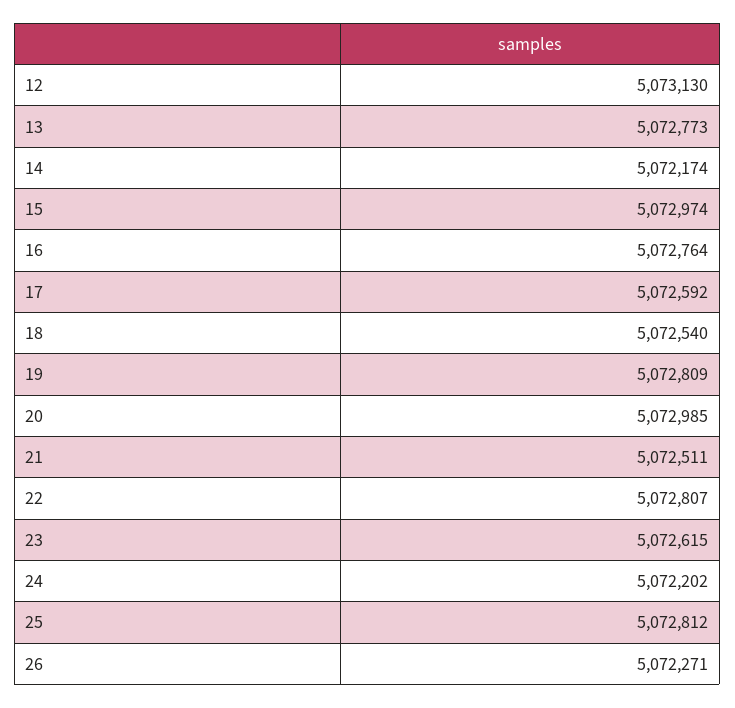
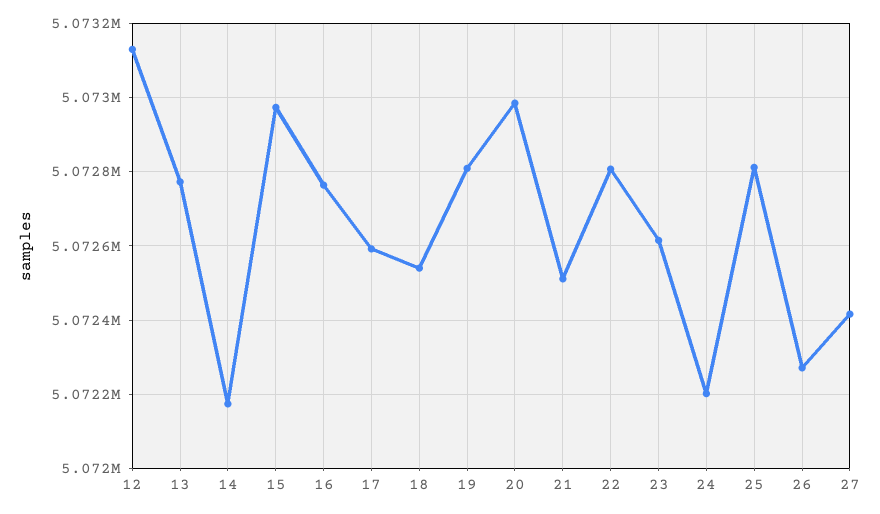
27: none -> 5072420

